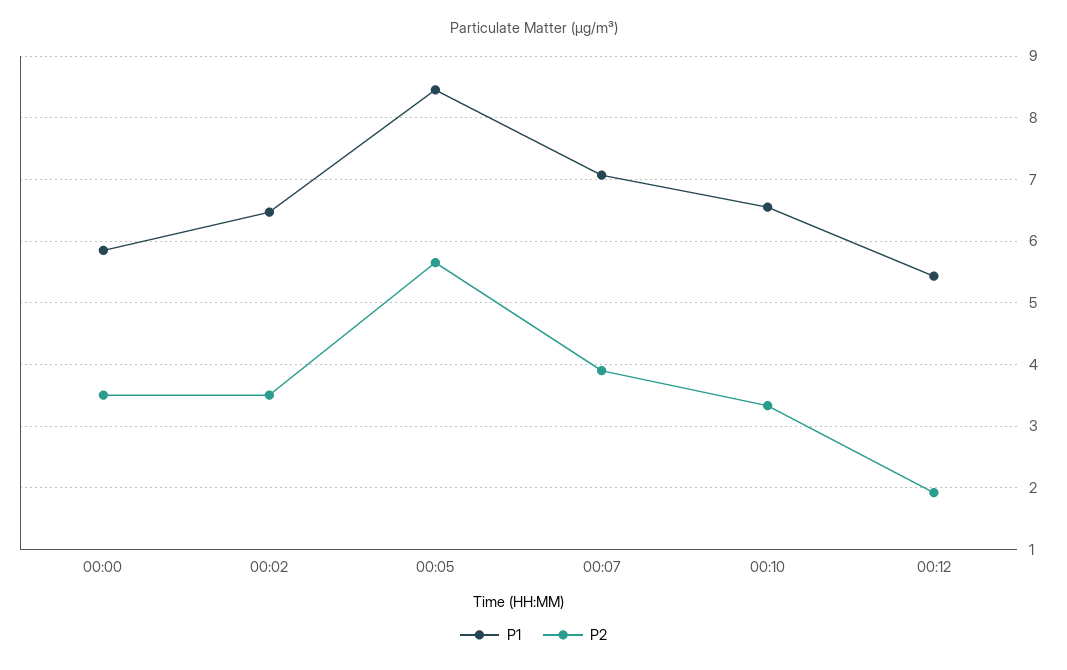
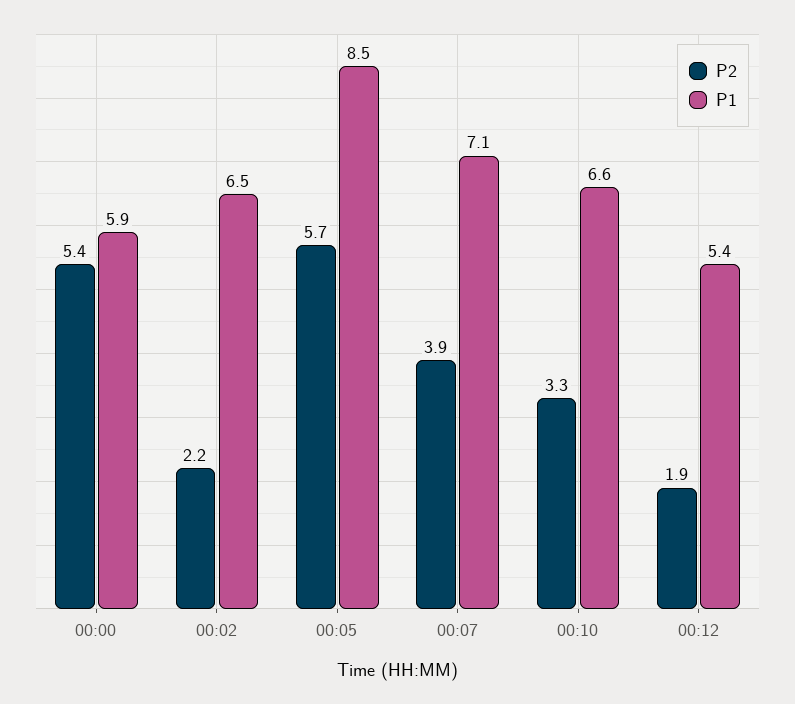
P2, 00:00: 3.5 -> 5.4
P2, 00:02: 3.5 -> 2.2

